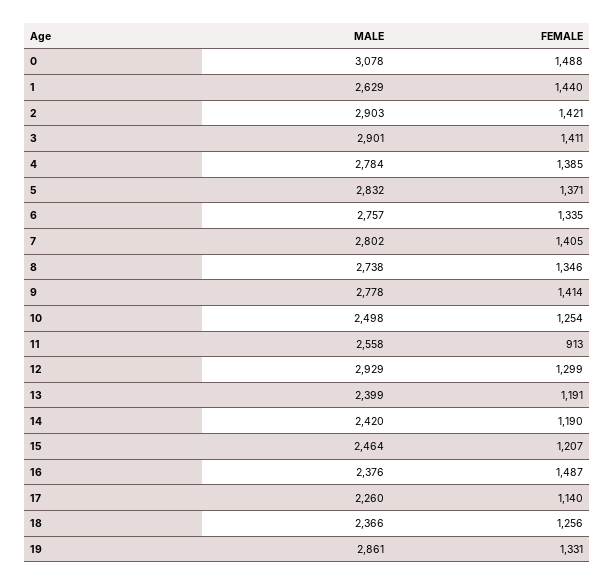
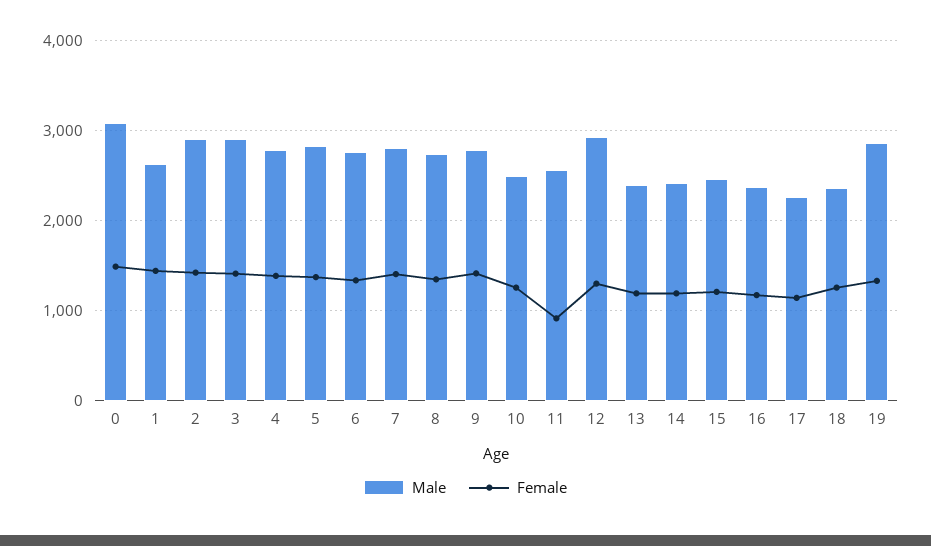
FEMALE, 16: 1487 -> 1200

